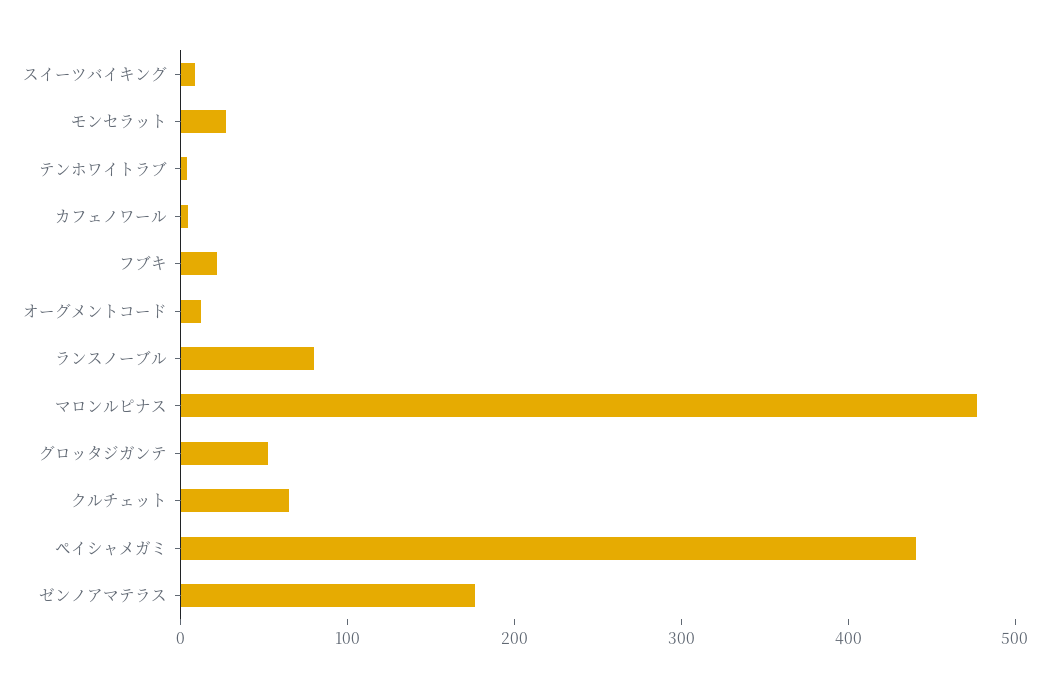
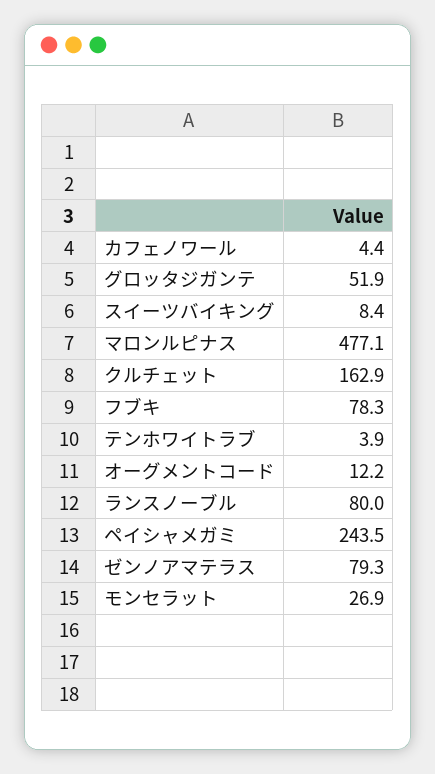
フブキ: 20 -> 78.3
クルチェット: 60 -> 162.9
ペイシャメガミ: 440 -> 243.5
ゼンノアマテラス: 180 -> 79.3

